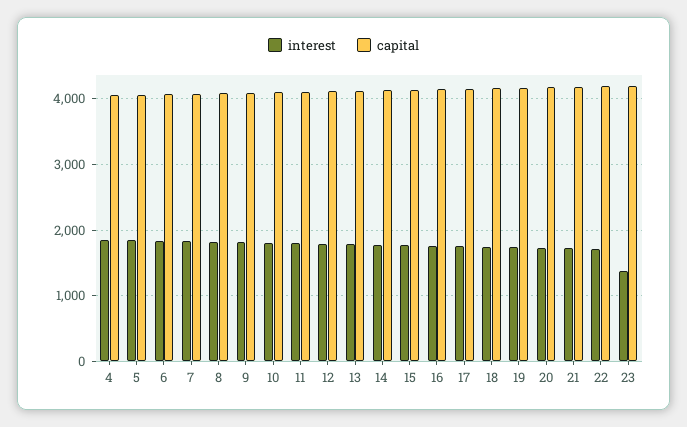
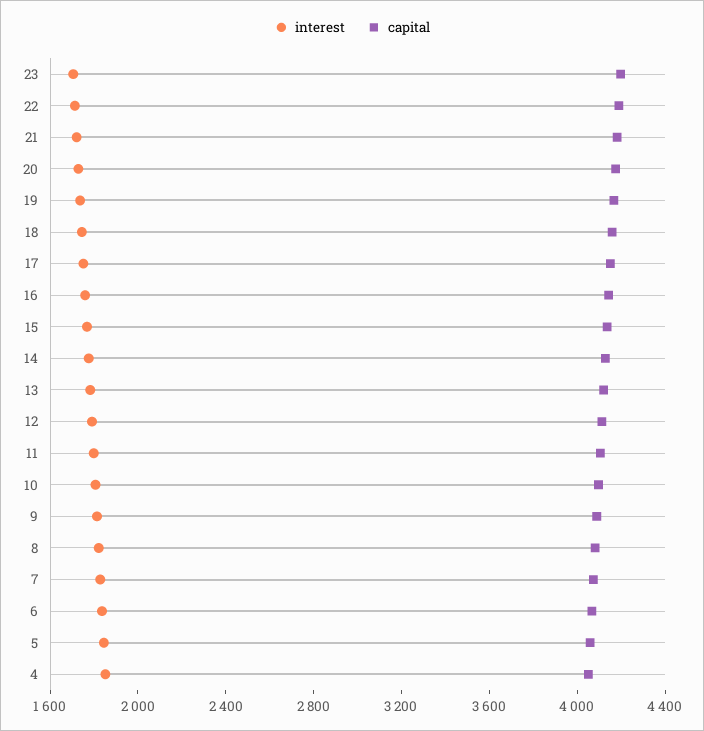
interest, 23: 1400 -> 1700

